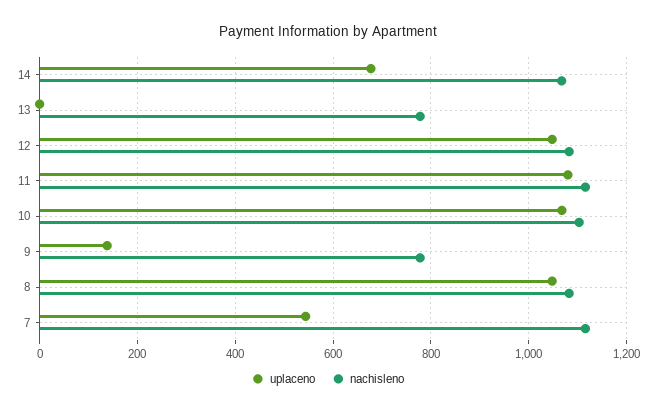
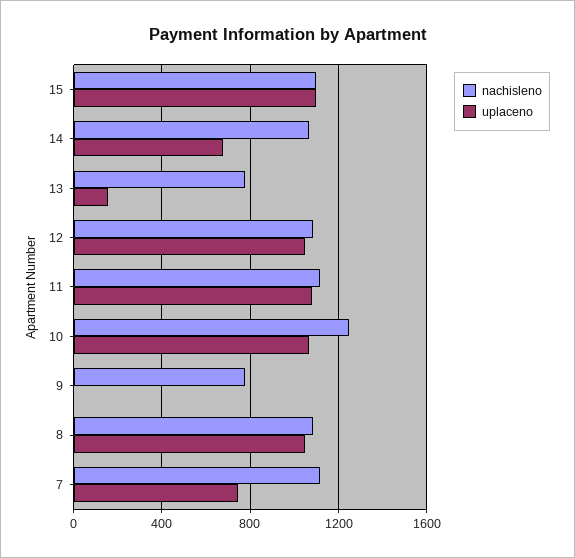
uplaceno, 13: 0 -> 150
nachisleno, 10: 1100 -> 1250
uplaceno, 9: 140 -> 0
uplaceno, 7: 540 -> 750
nachisleno, 15: none -> 1100
uplaceno, 15: none -> 1100

